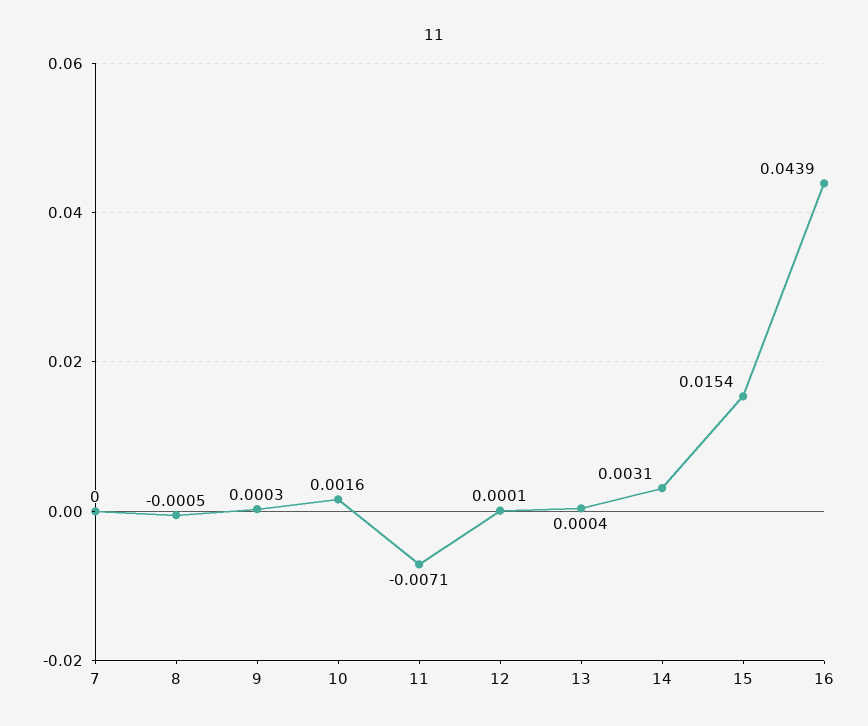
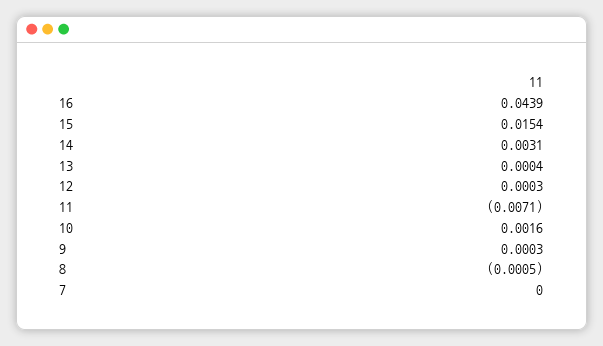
12: 0.0001 -> 0.0003

